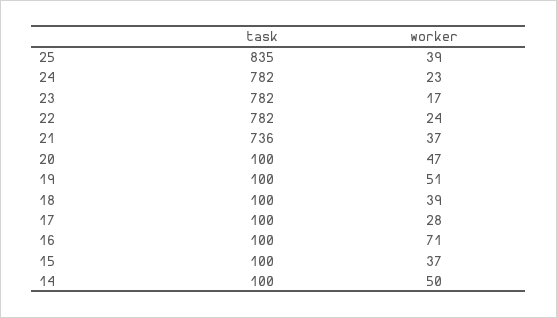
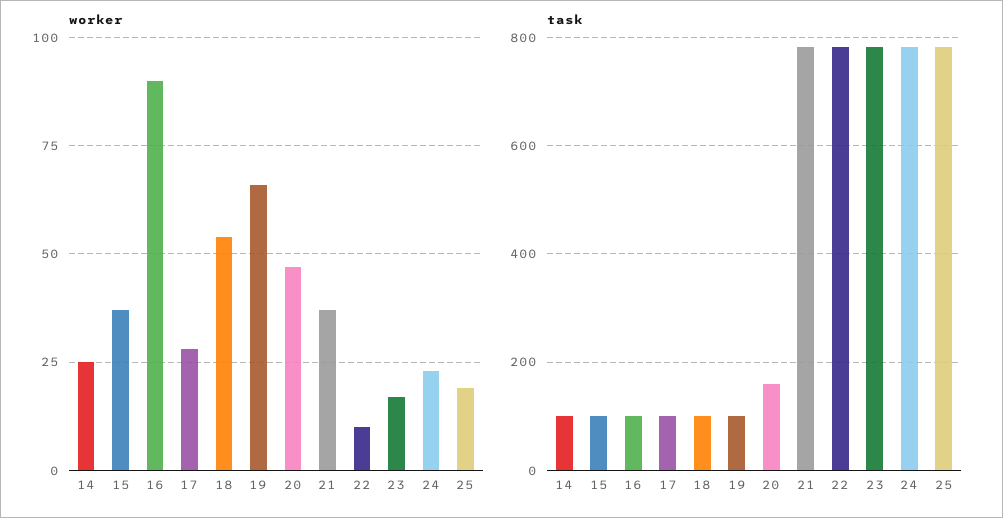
task, 25: 835 -> 780
worker, 25: 39 -> 20
worker, 22: 24 -> 10
task, 21: 736 -> 780
task, 20: 100 -> 160
worker, 19: 51 -> 65
worker, 18: 39 -> 55
worker, 16: 71 -> 90
worker, 14: 50 -> 25

